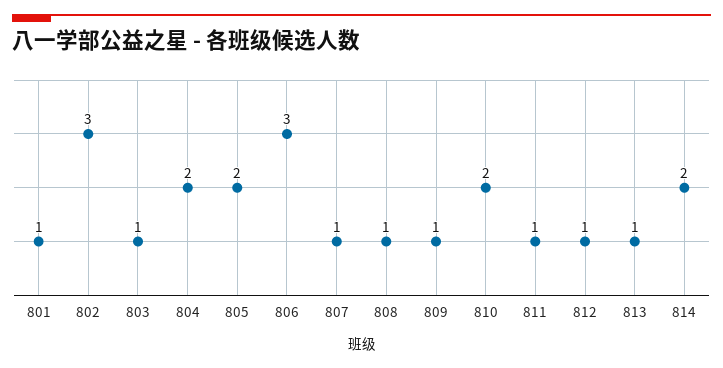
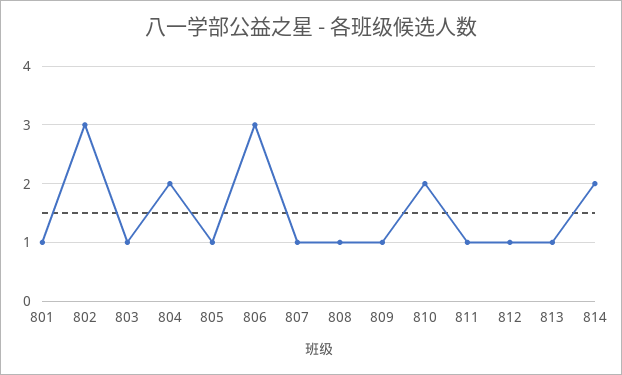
805: 2 -> 1

